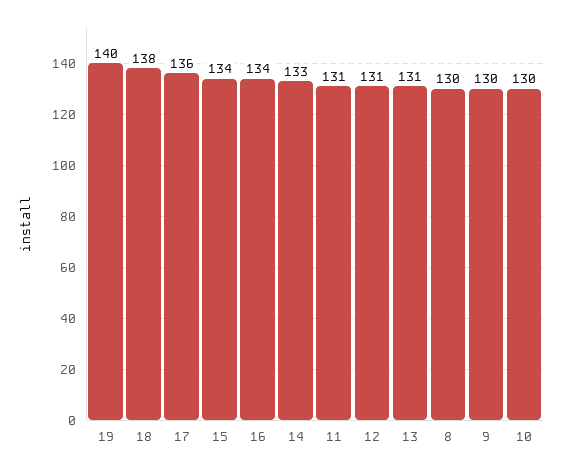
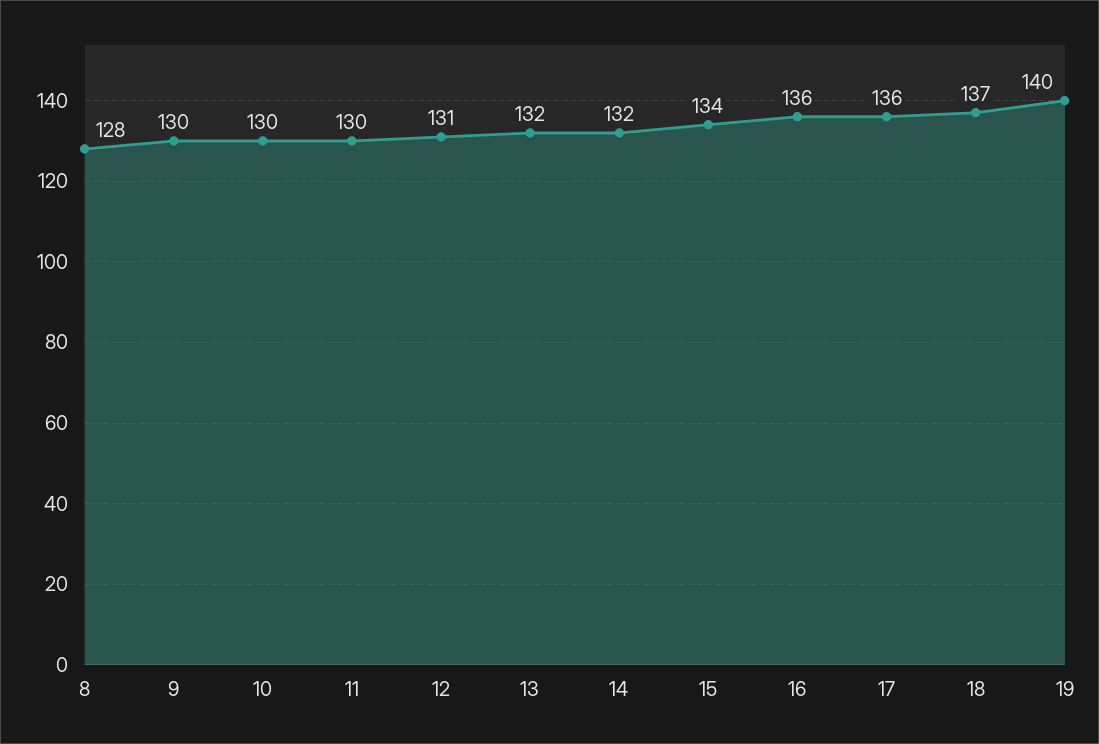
18: 138 -> 137
16: 134 -> 136
14: 133 -> 132
11: 131 -> 130
13: 131 -> 132
8: 130 -> 128

